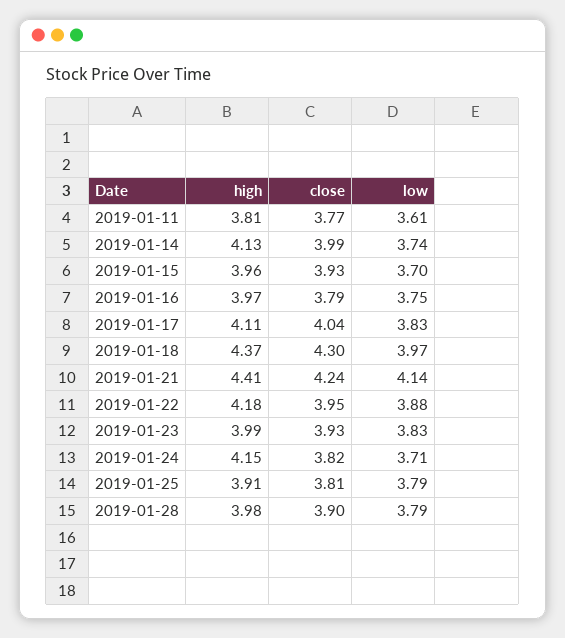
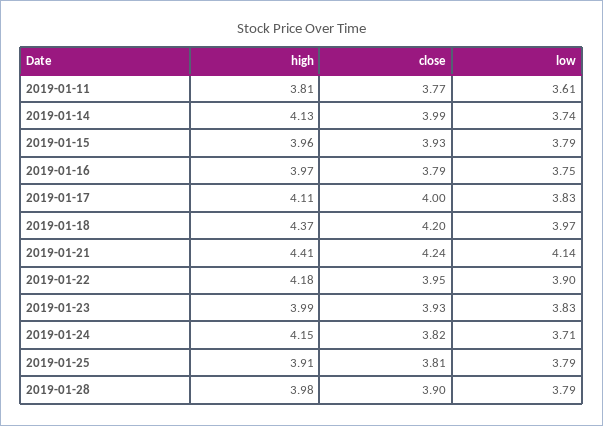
low, 2019-01-15: 3.7 -> 3.79
close, 2019-01-17: 4.04 -> 4
close, 2019-01-18: 4.3 -> 4.2
low, 2019-01-22: 3.88 -> 3.9

